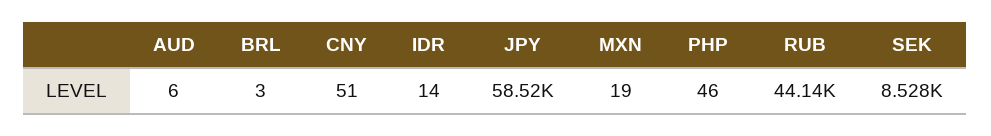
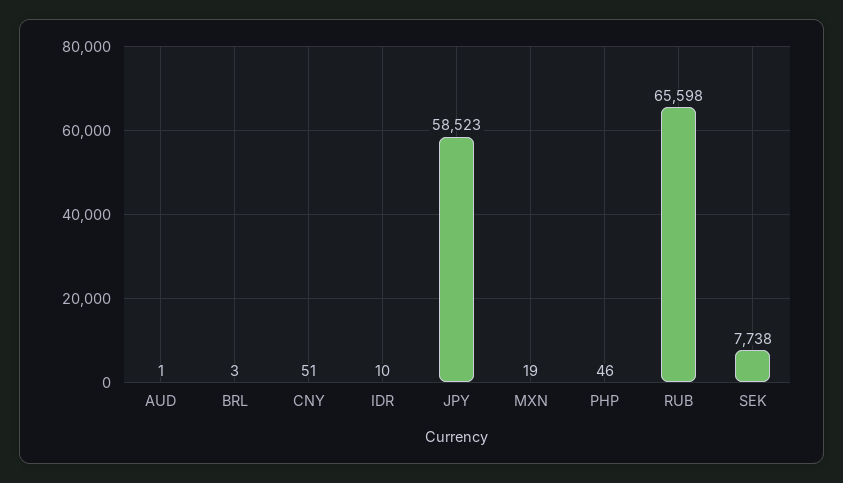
AUD: 6 -> 1
IDR: 14 -> 10
RUB: 44140 -> 65598
SEK: 8528 -> 7738

